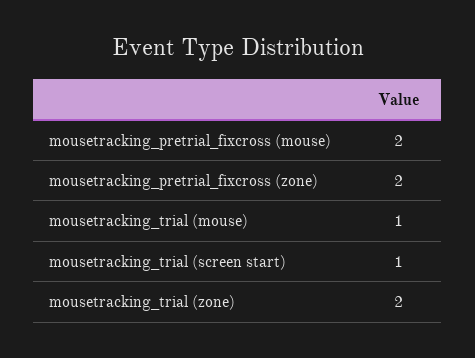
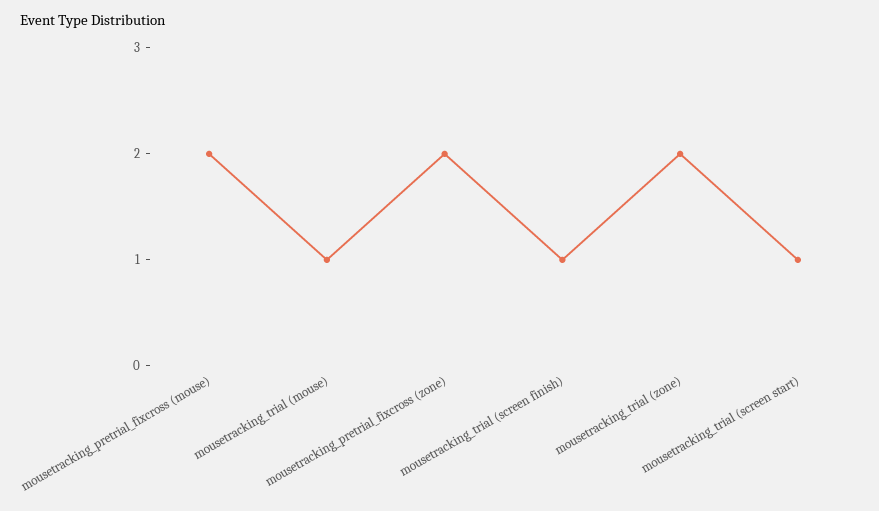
mousetracking_trial (screen finish): none -> 1

